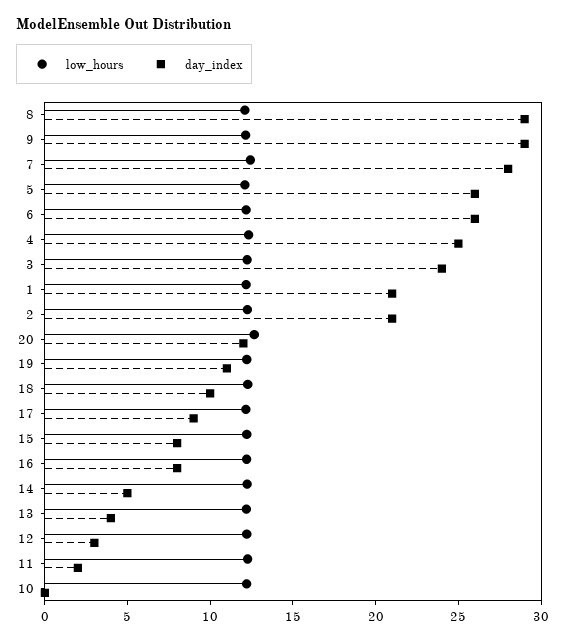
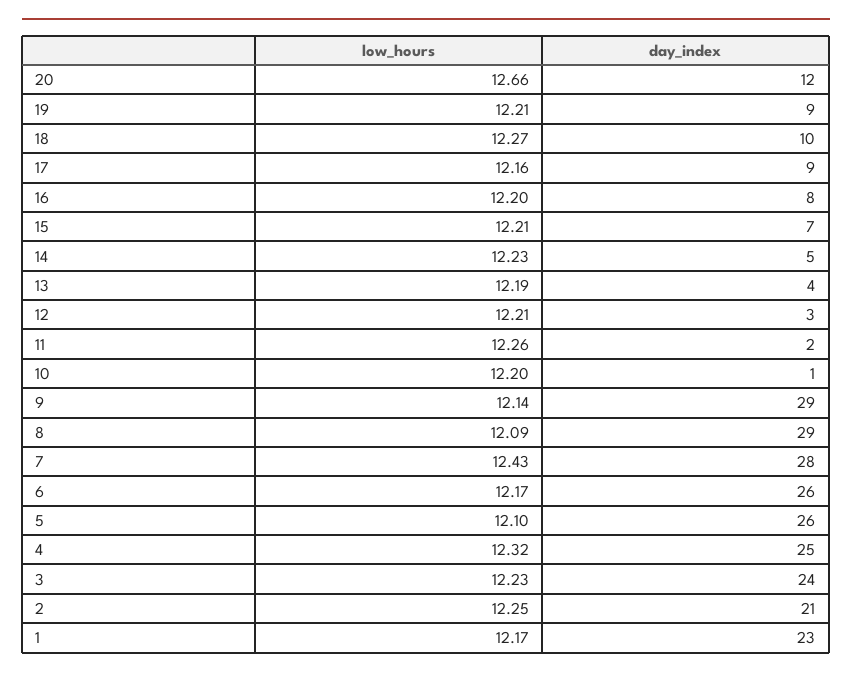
day_index, 1: 21 -> 23
day_index, 19: 11 -> 9
day_index, 15: 8 -> 7
day_index, 10: 0 -> 1

